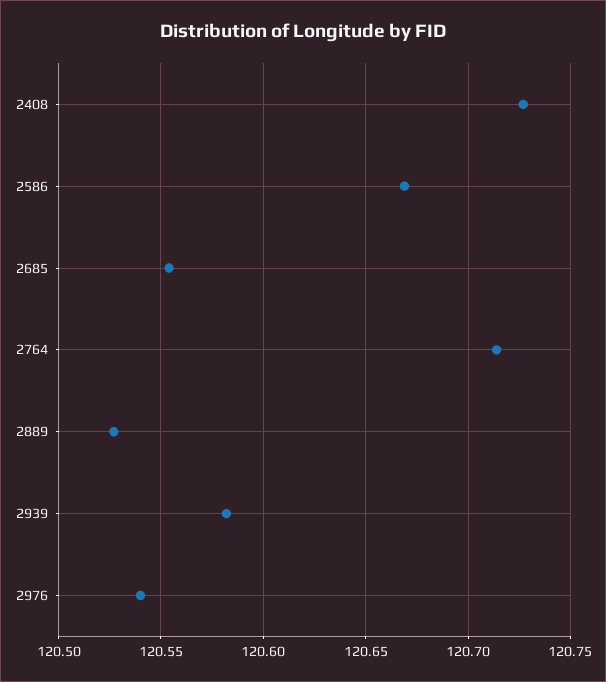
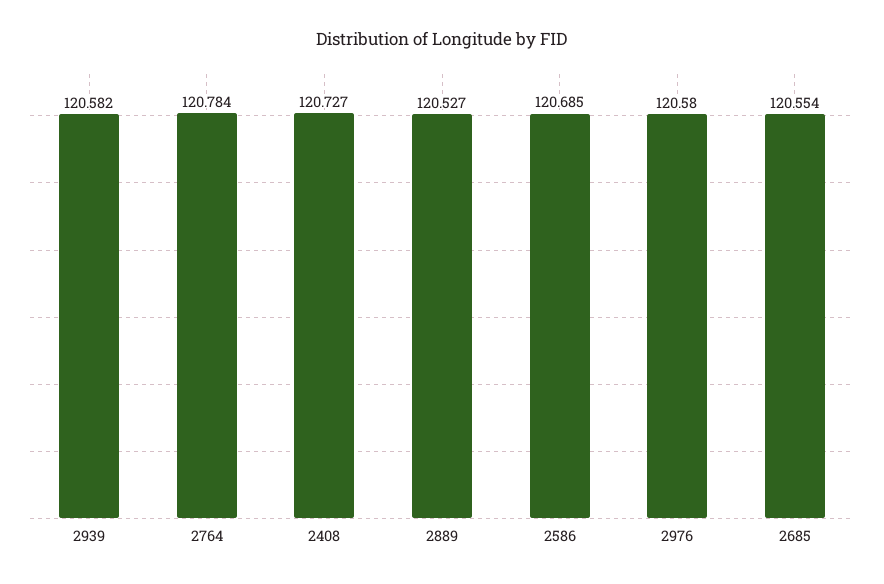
2586: 120.67 -> 120.685
2764: 120.715 -> 120.784
2976: 120.54 -> 120.58

